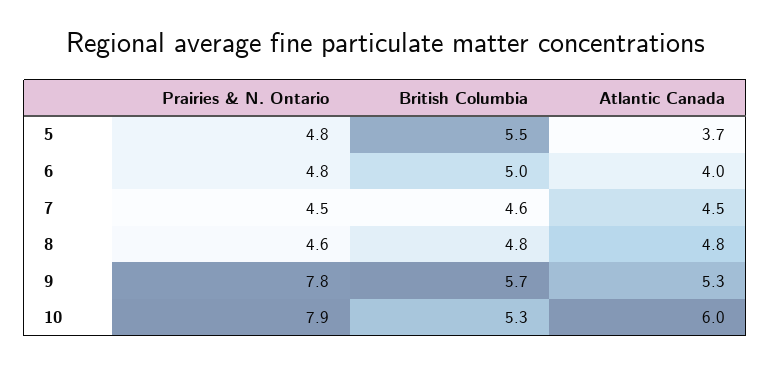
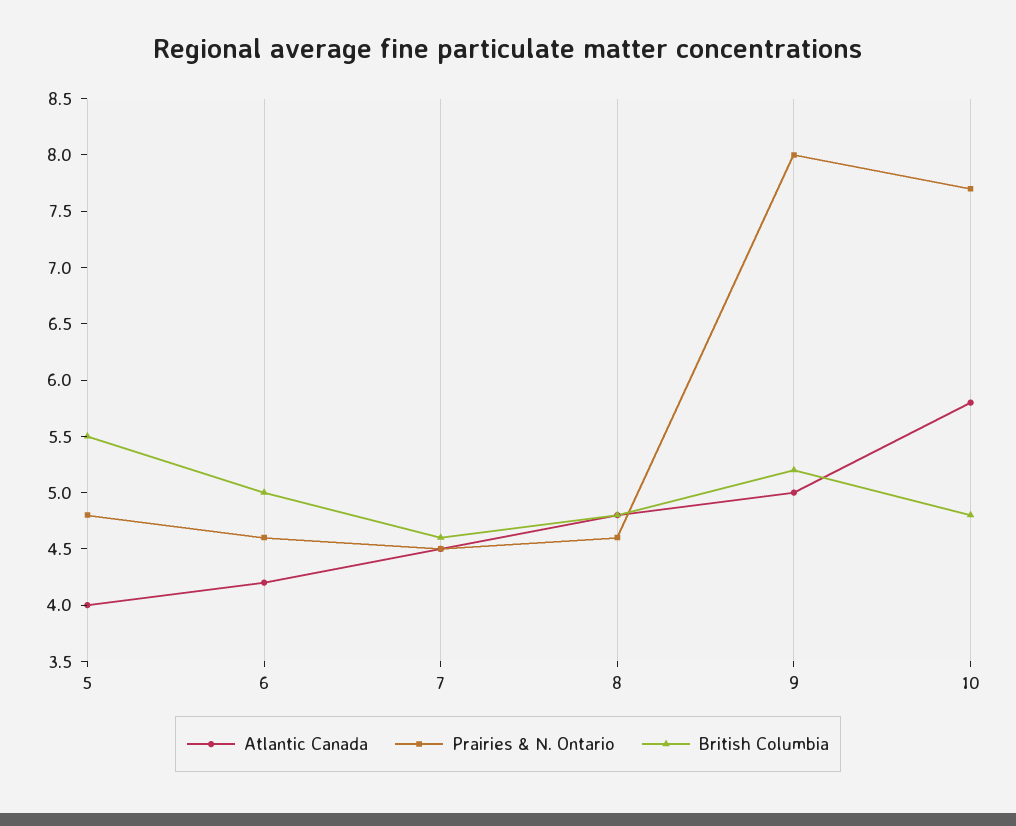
Atlantic Canada, 5: 3.7 -> 4
Prairies & N. Ontario, 6: 4.8 -> 4.6
Atlantic Canada, 6: 4 -> 4.2
Prairies & N. Ontario, 9: 7.8 -> 8
British Columbia, 9: 5.7 -> 5.2
Atlantic Canada, 9: 5.3 -> 5
Prairies & N. Ontario, 10: 7.9 -> 7.7
British Columbia, 10: 5.3 -> 4.8
Atlantic Canada, 10: 6 -> 5.8

